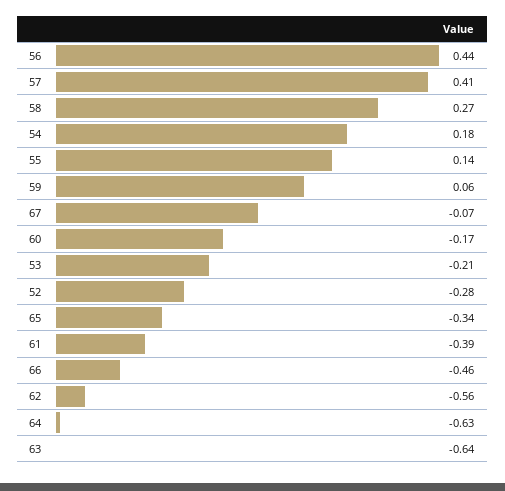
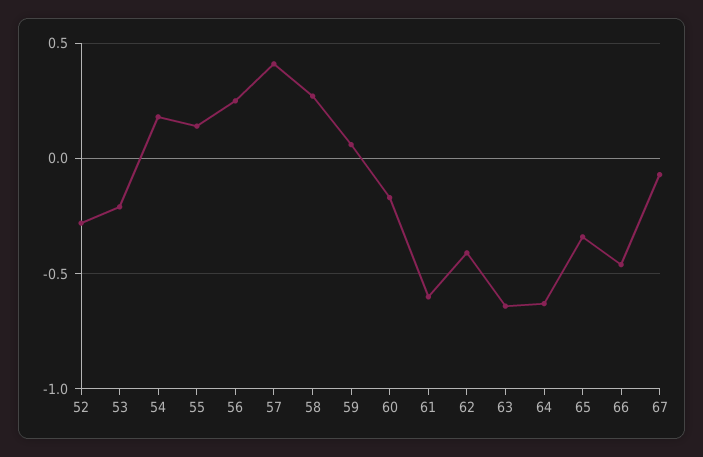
56: 0.44 -> 0.25
61: -0.39 -> -0.6
62: -0.56 -> -0.4

